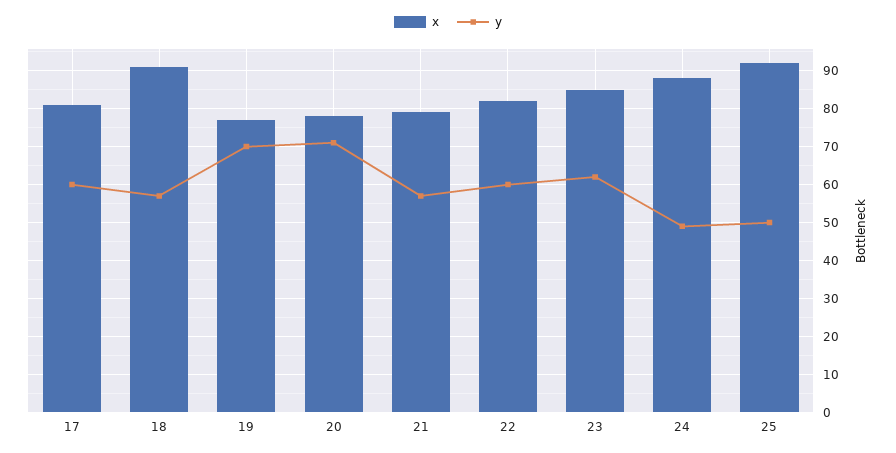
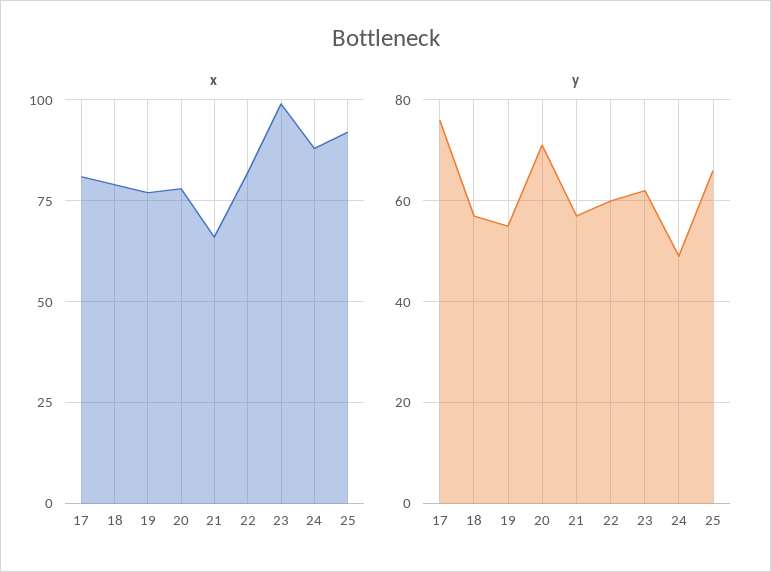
y, 17: 60 -> 75
x, 18: 90 -> 80
y, 19: 70 -> 55
x, 21: 80 -> 65
x, 23: 85 -> 100
y, 25: 50 -> 65

